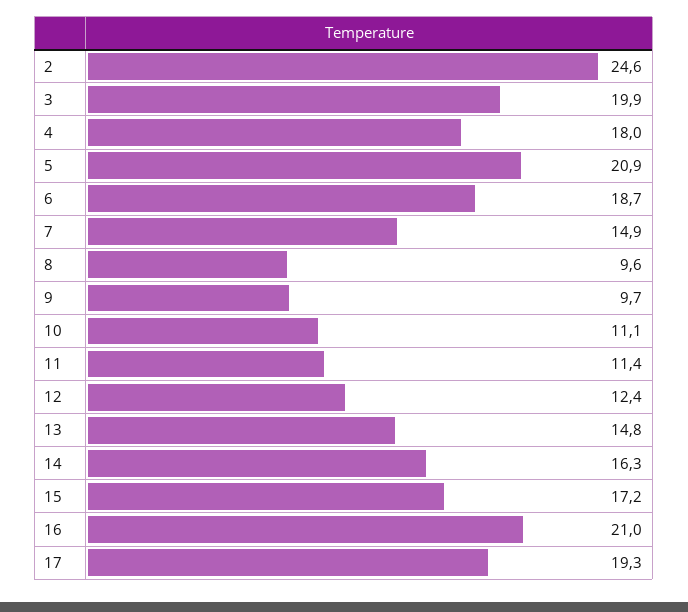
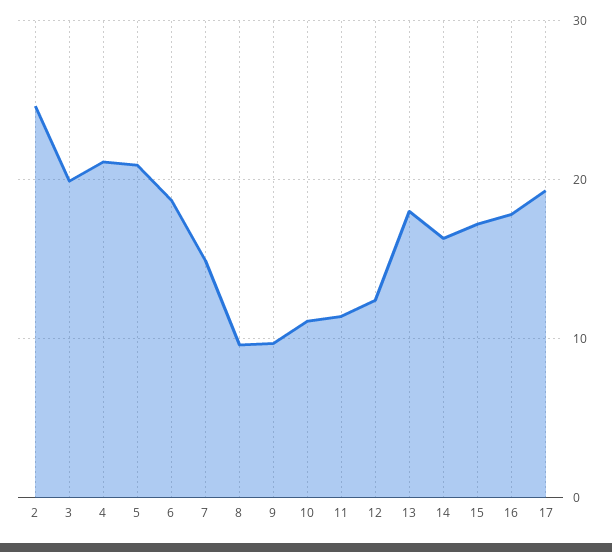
4: 18 -> 21
13: 14.8 -> 18
16: 21 -> 18

